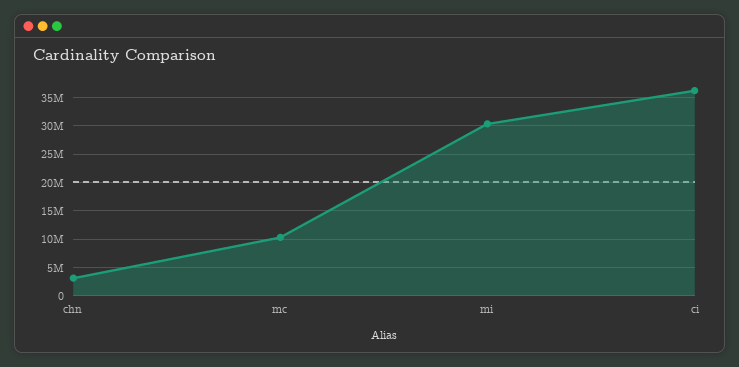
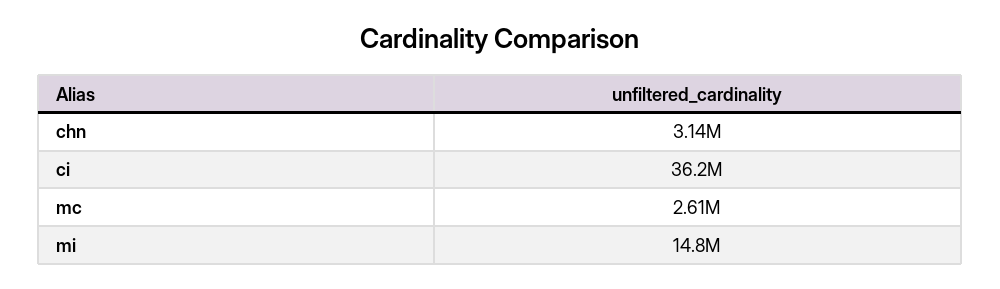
mc: 10000000 -> 2610000
mi: 30000000 -> 14800000

